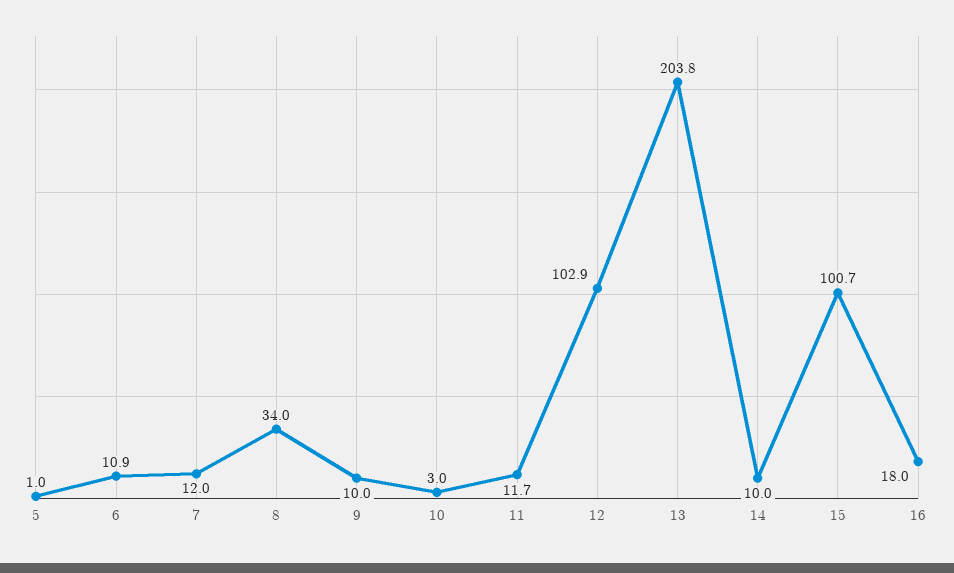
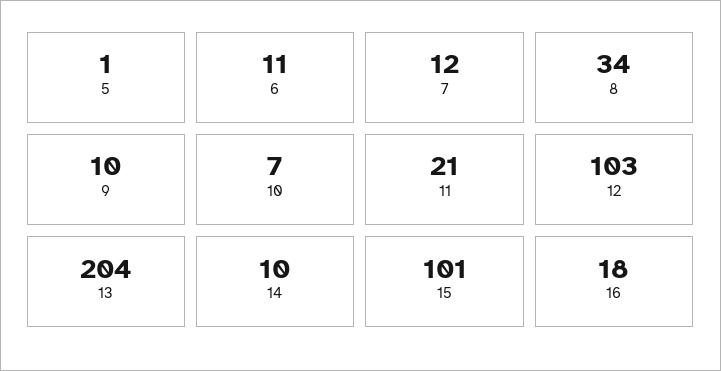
10: 3 -> 7
11: 11.7 -> 21

